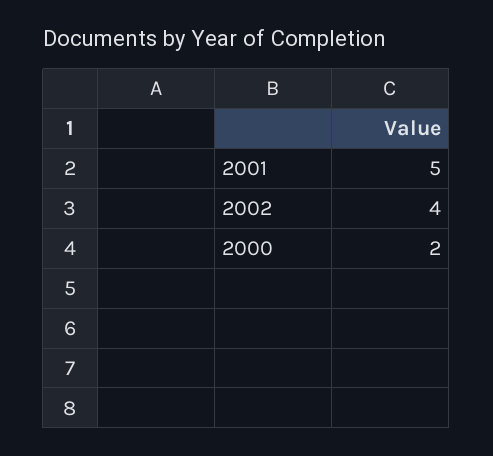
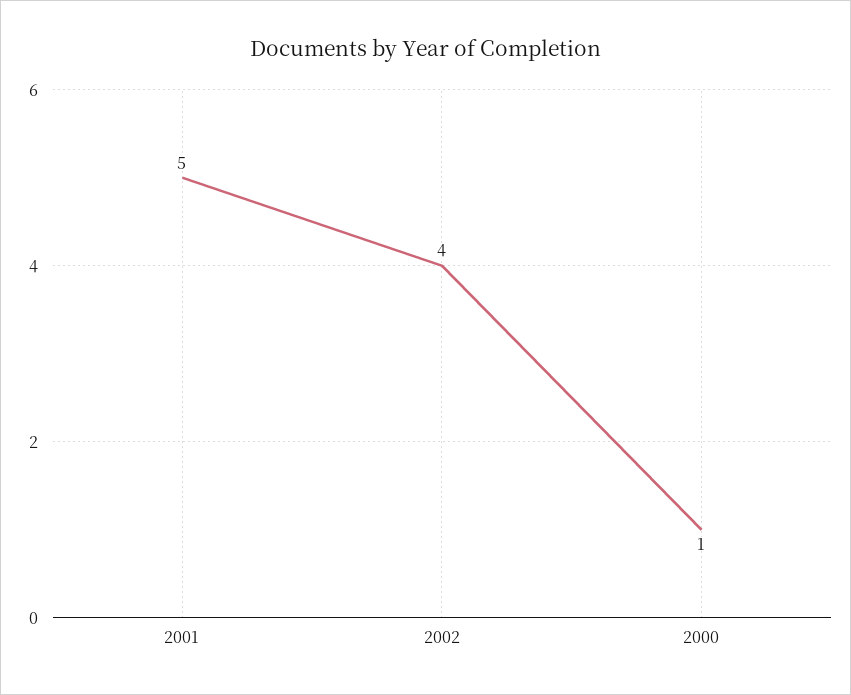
2000: 2 -> 1

